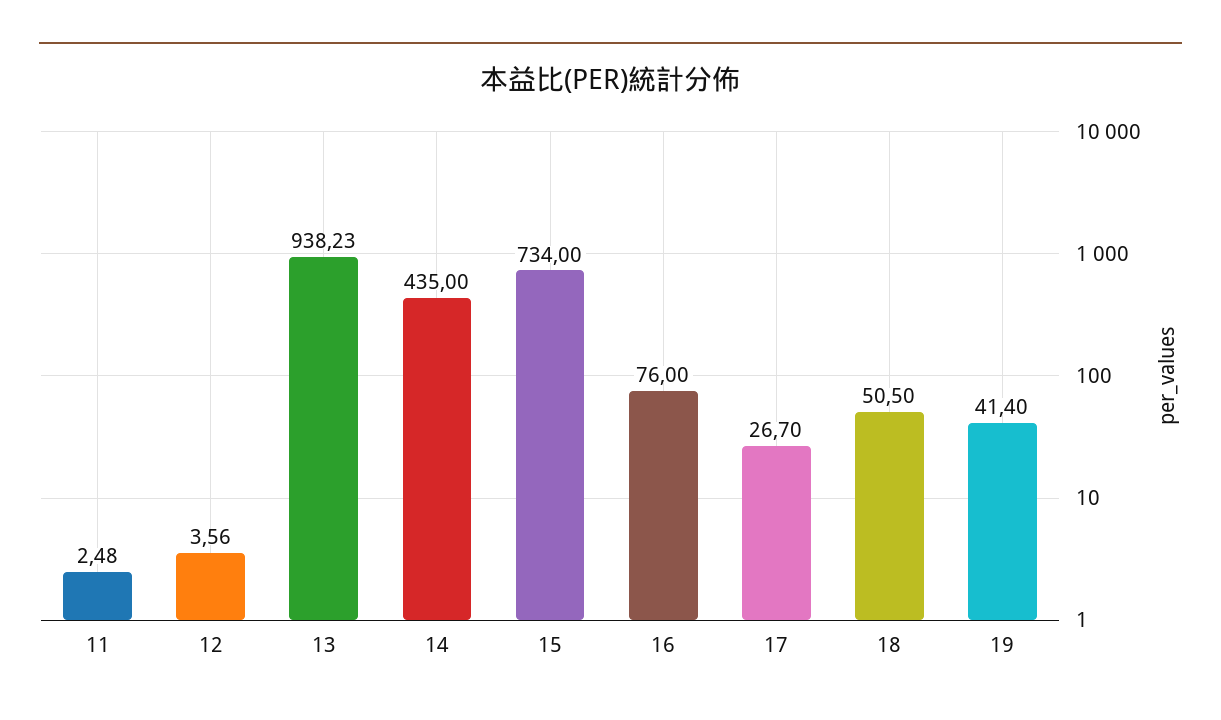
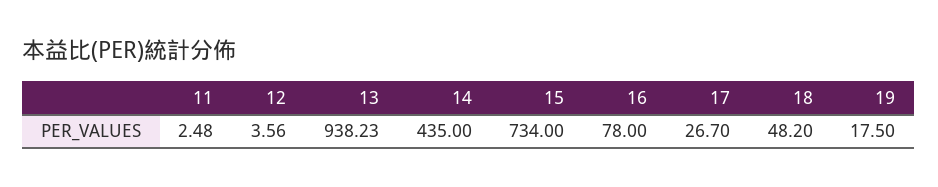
16: 76 -> 78
18: 50.5 -> 48.2
19: 41.4 -> 17.5

